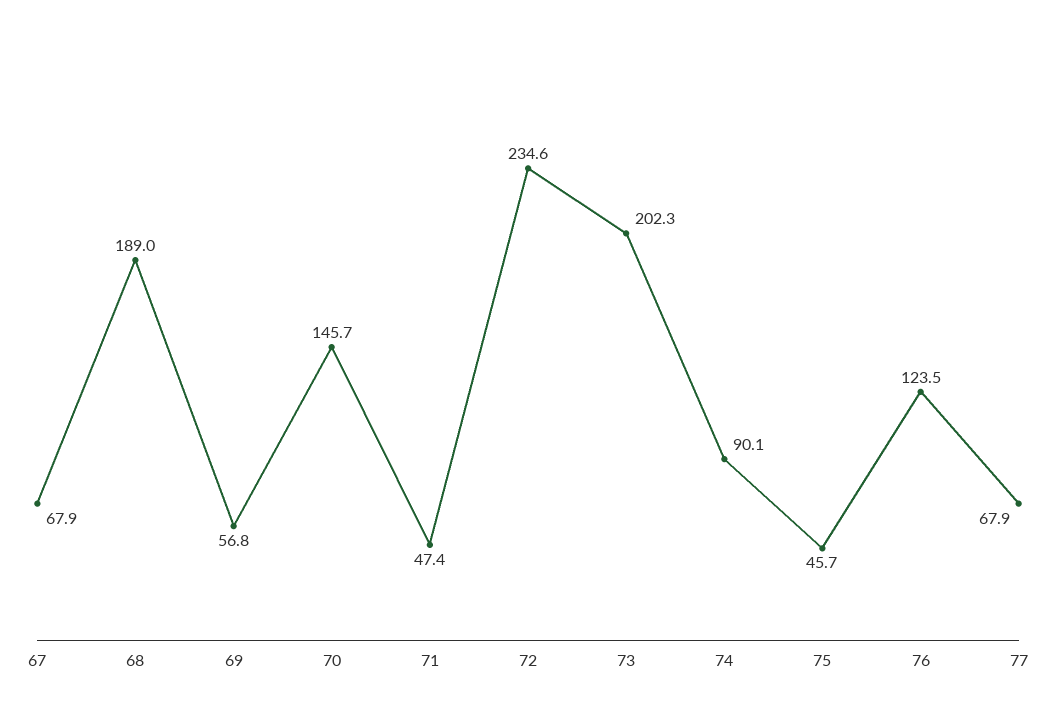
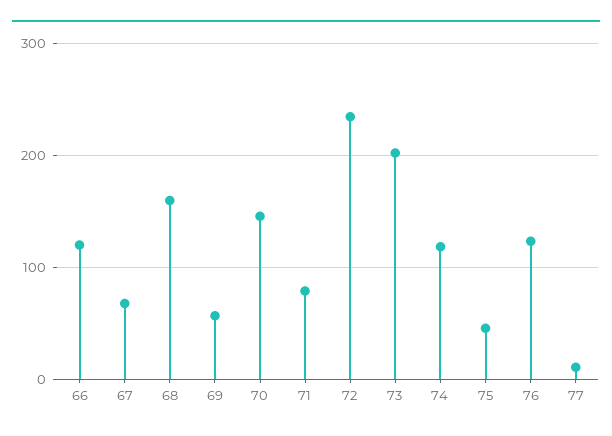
68: 189 -> 160
71: 47.4 -> 80
74: 90.1 -> 120
77: 67.9 -> 10
66: none -> 120

